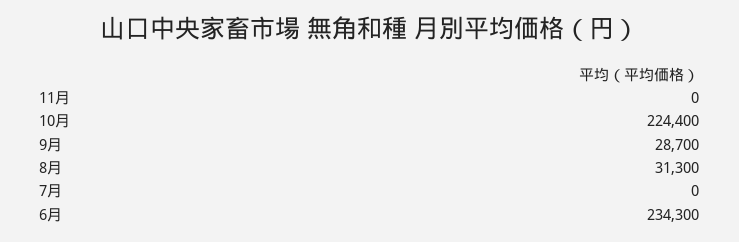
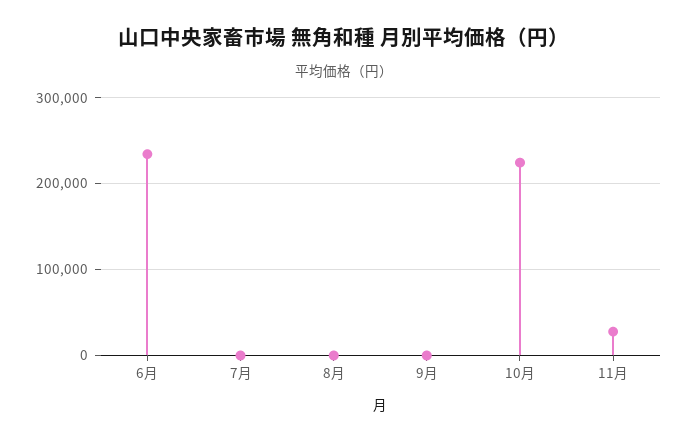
11月: 0 -> 30000
9月: 28700 -> 0
8月: 31300 -> 0

